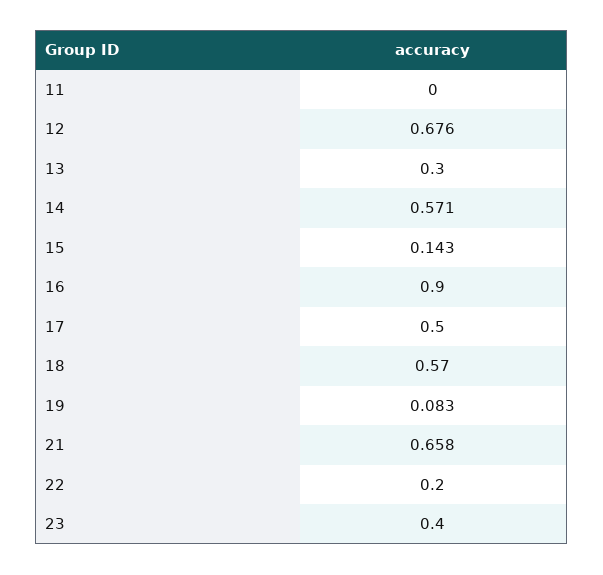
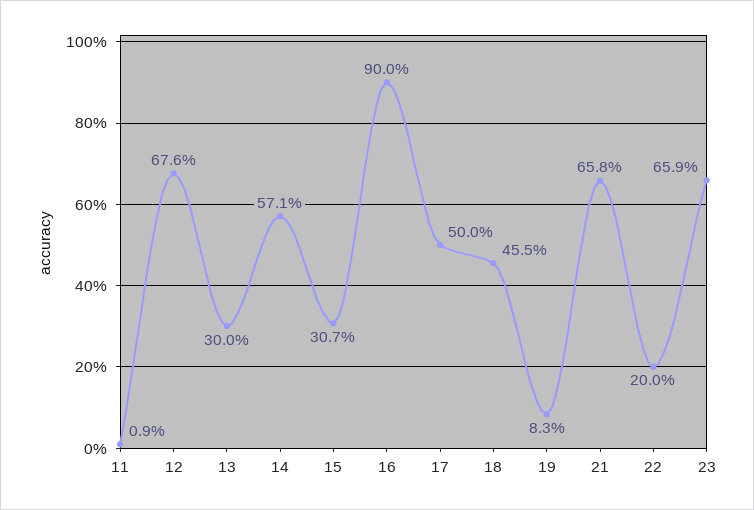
11: 0 -> 0.009
15: 0.143 -> 0.307
18: 0.57 -> 0.455
23: 0.4 -> 0.659

